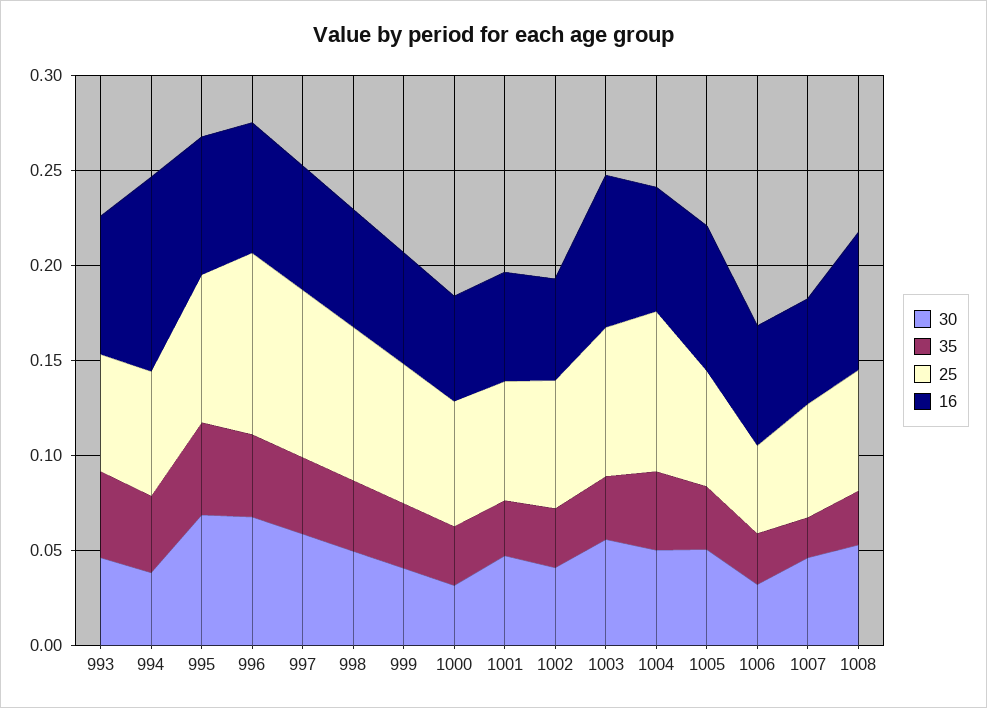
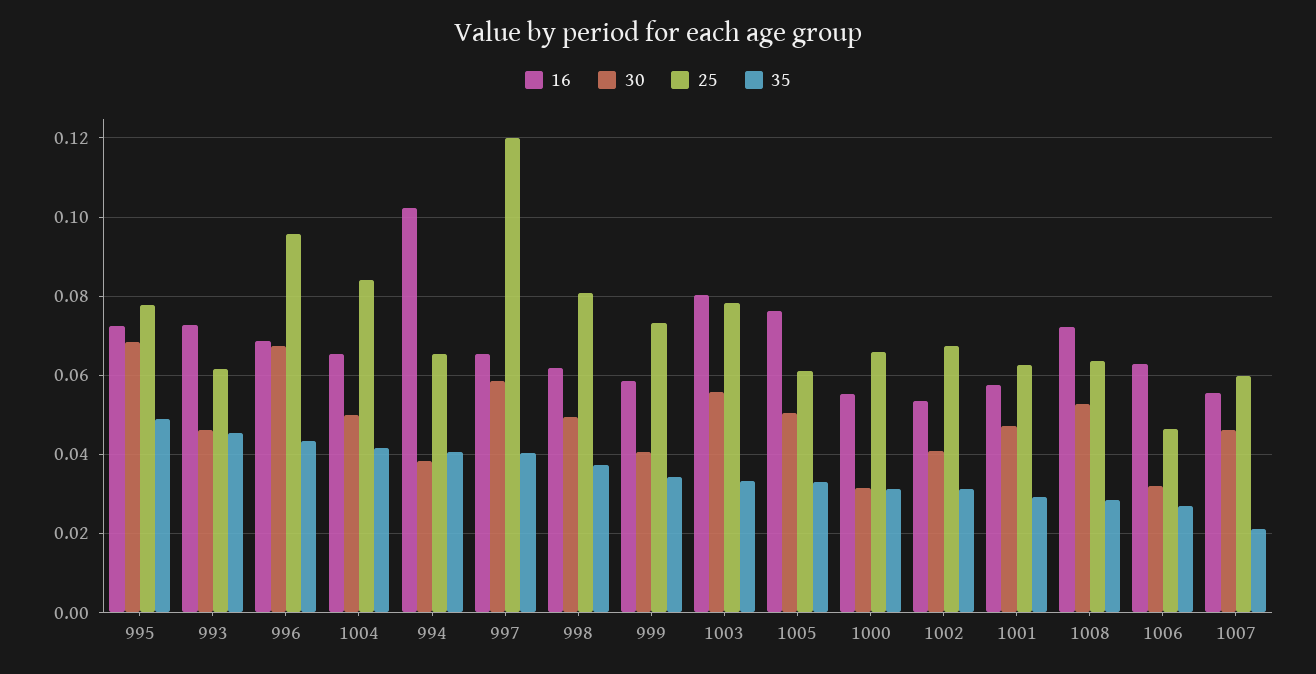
25, 997: 0.09 -> 0.12

